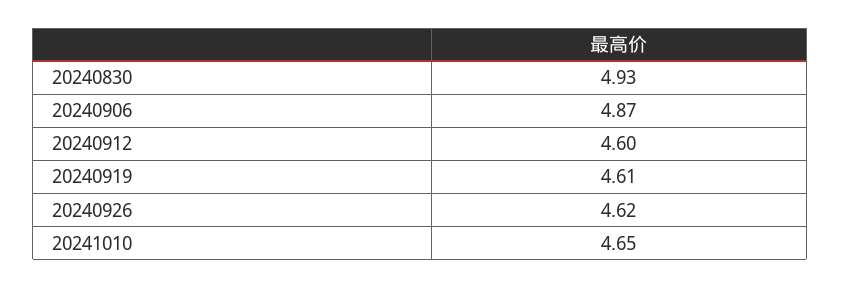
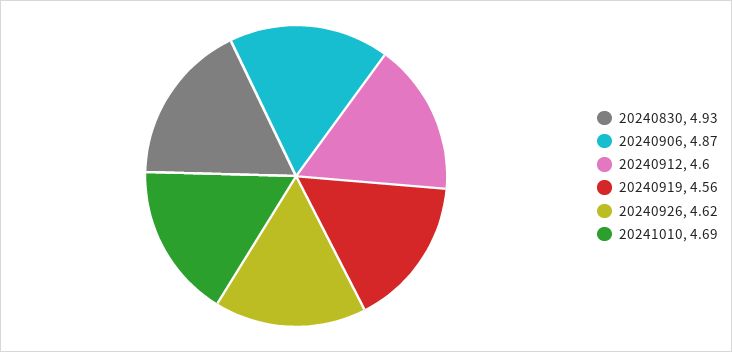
20240919: 4.61 -> 4.56
20241010: 4.65 -> 4.69

